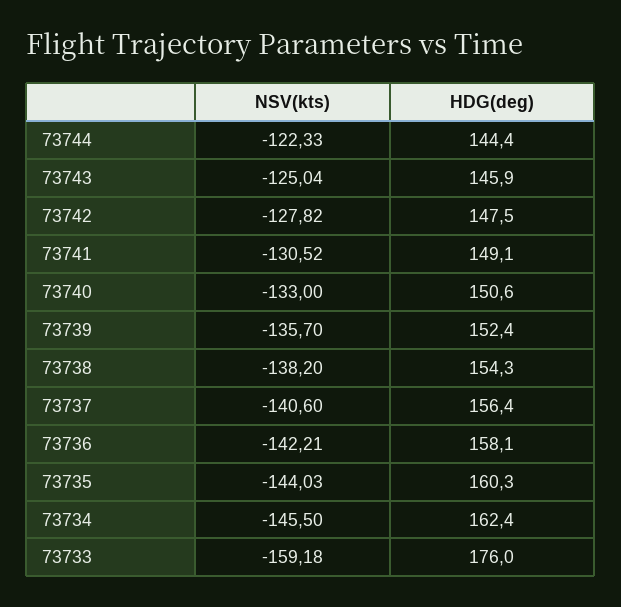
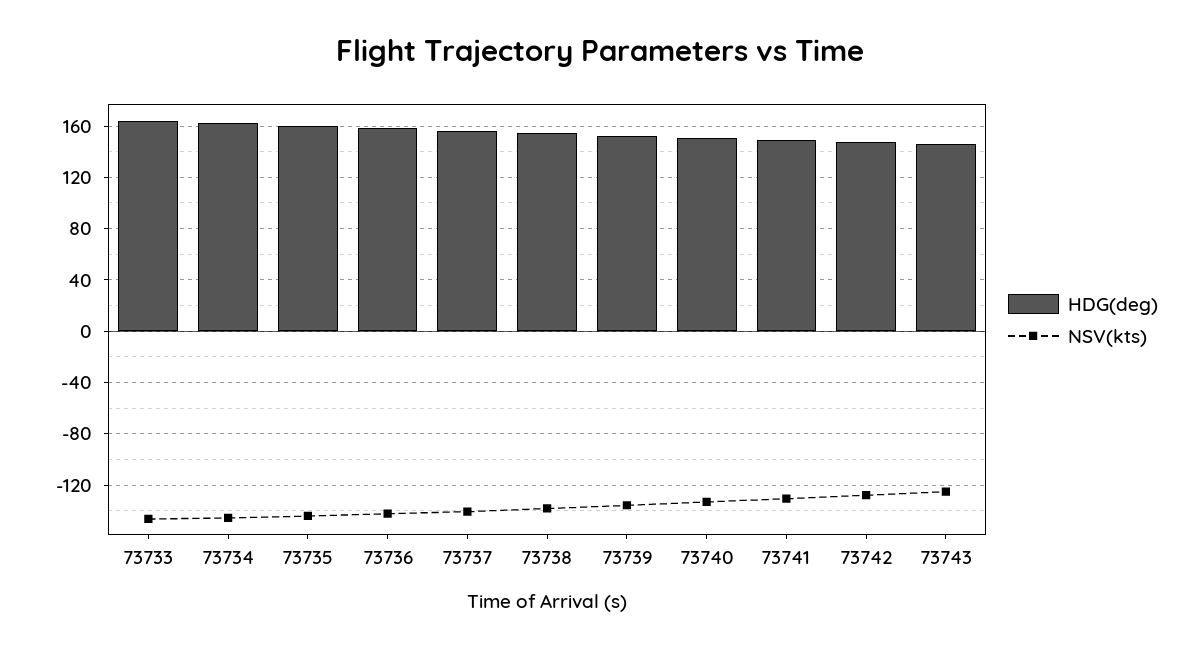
NSV(kts), 73744: -122.33 -> none
HDG(deg), 73744: 144.4 -> none
NSV(kts), 73733: -159.18 -> -145
HDG(deg), 73733: 176 -> 165

